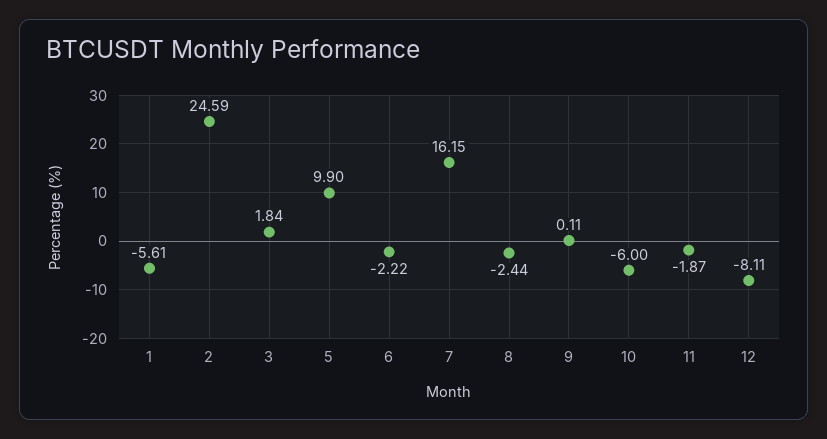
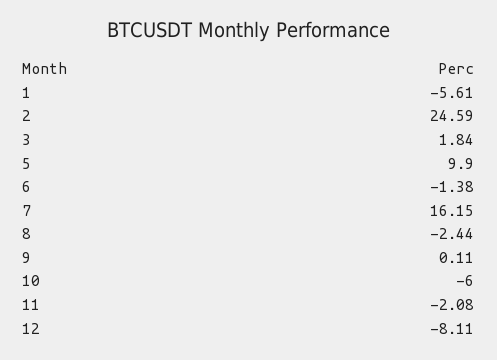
6: -2.22 -> -1.38
11: -1.87 -> -2.08

